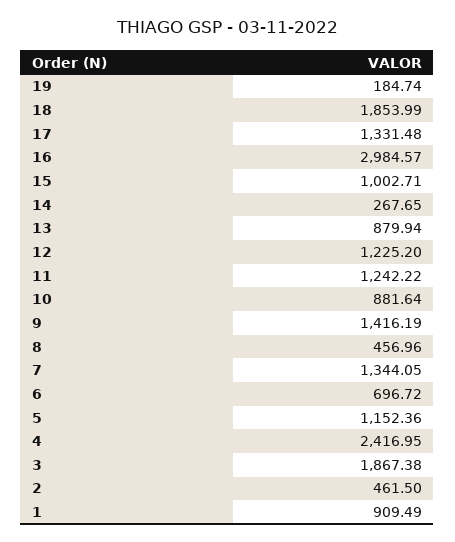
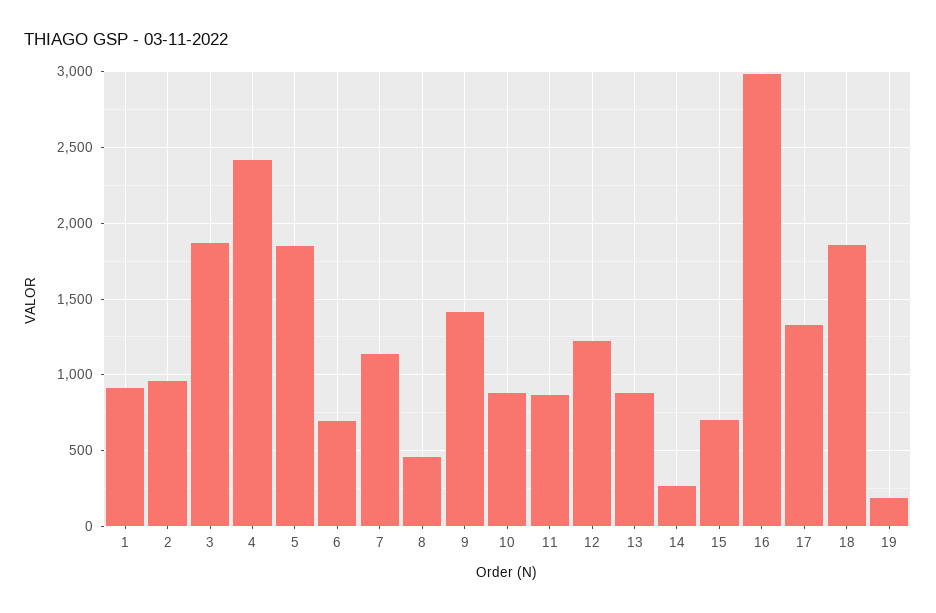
15: 1002.71 -> 700
11: 1242.22 -> 850
7: 1344.05 -> 1150
5: 1152.36 -> 1850
2: 461.5 -> 950

